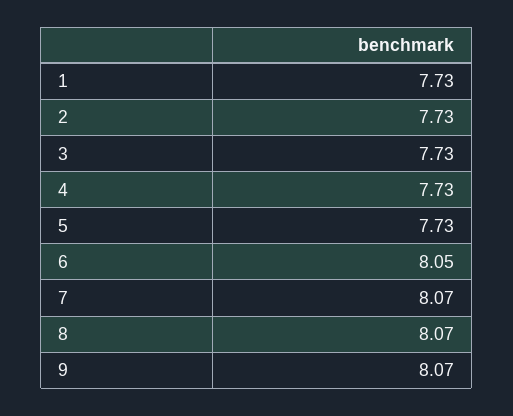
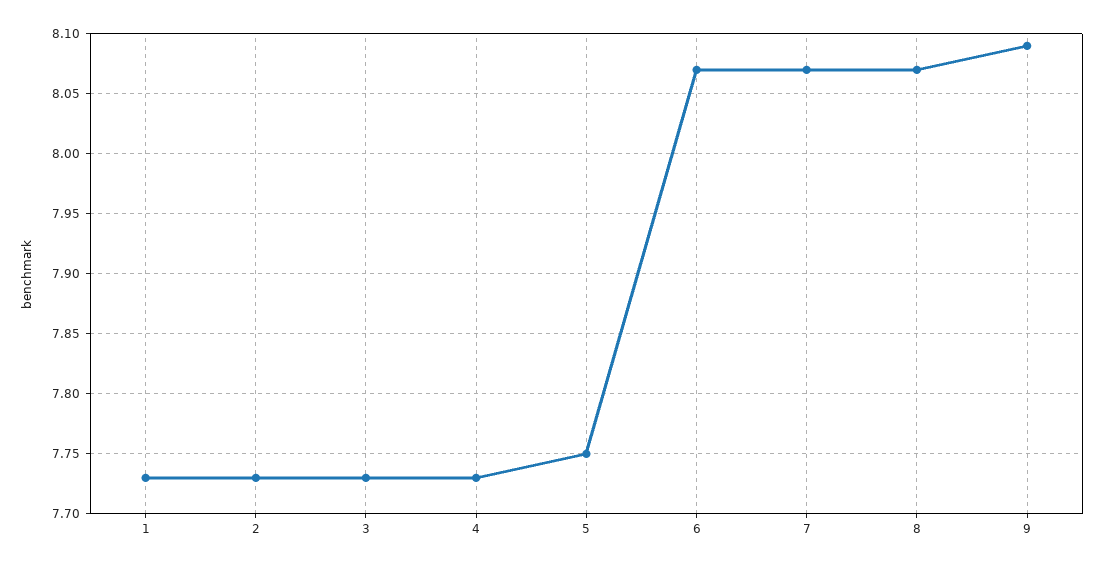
5: 7.73 -> 7.75
6: 8.05 -> 8.07
9: 8.07 -> 8.09

